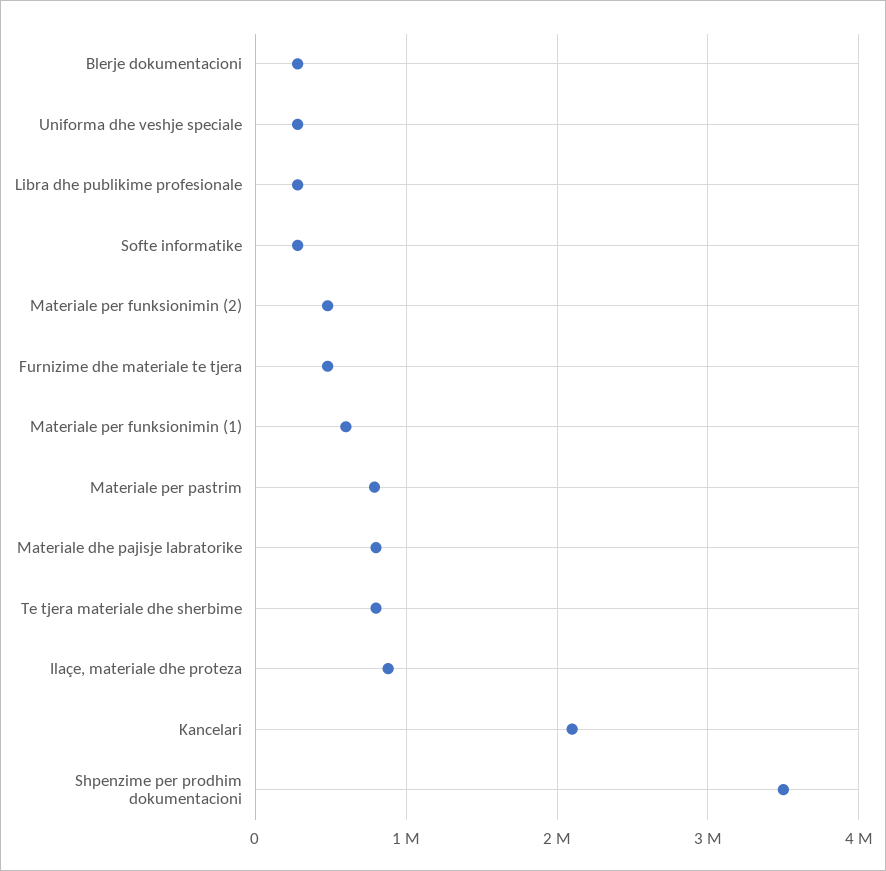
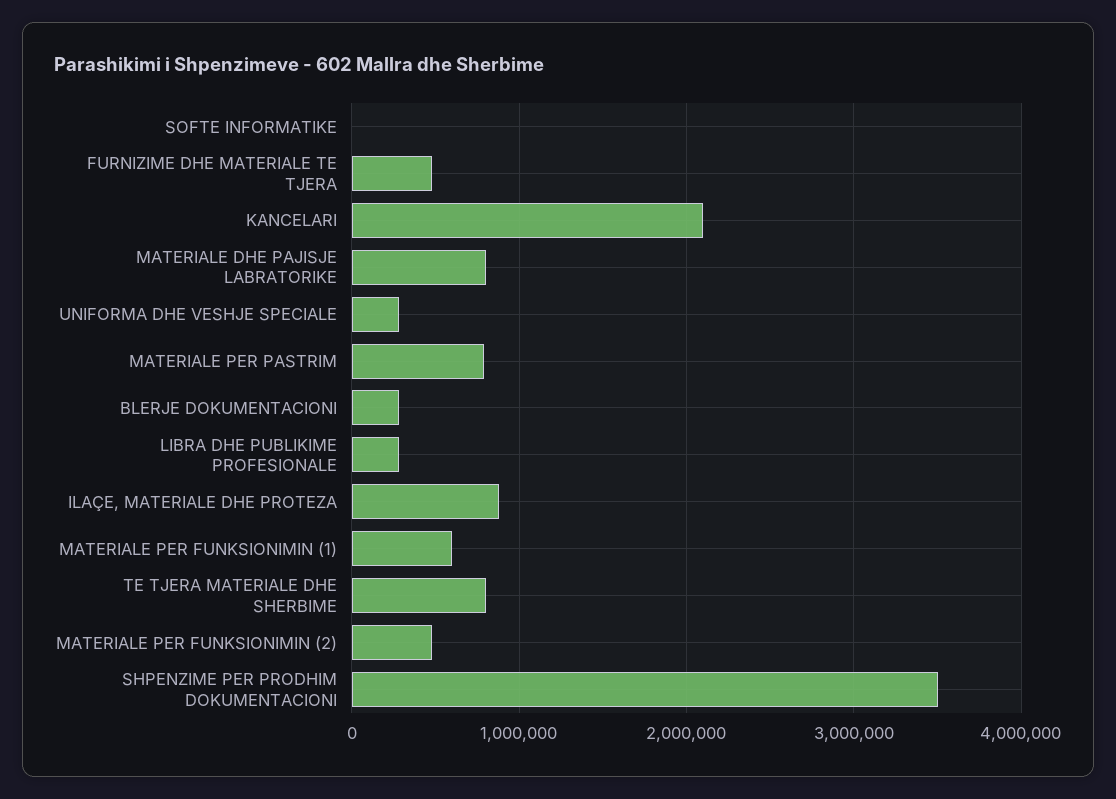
Softe informatike: 300000 -> 0

